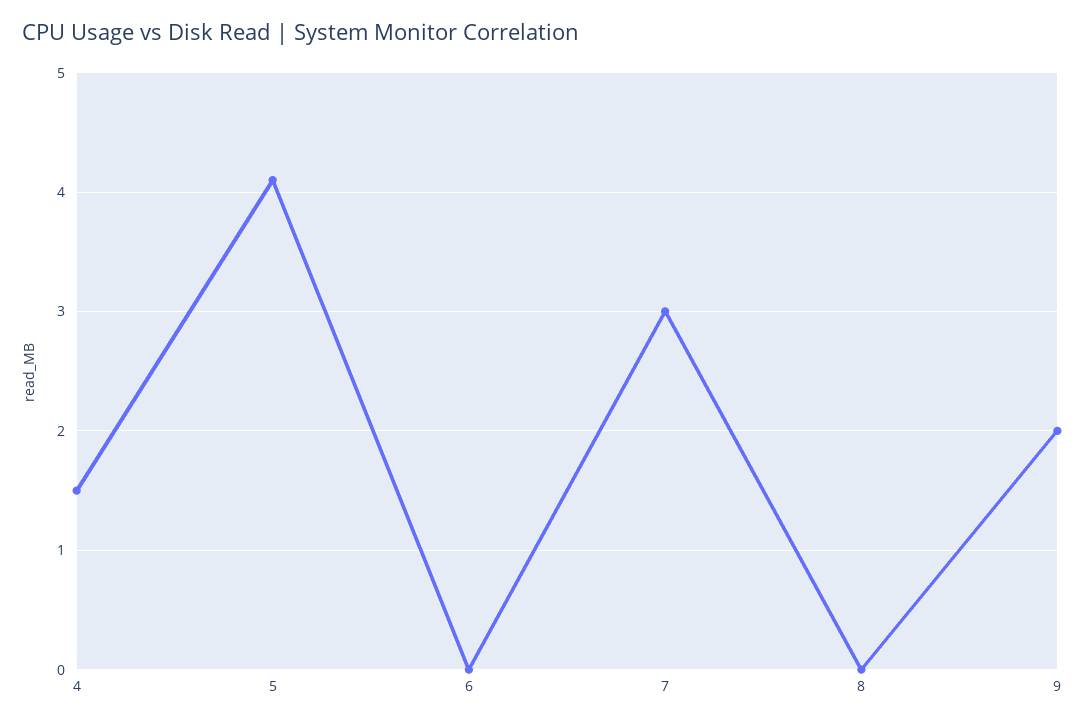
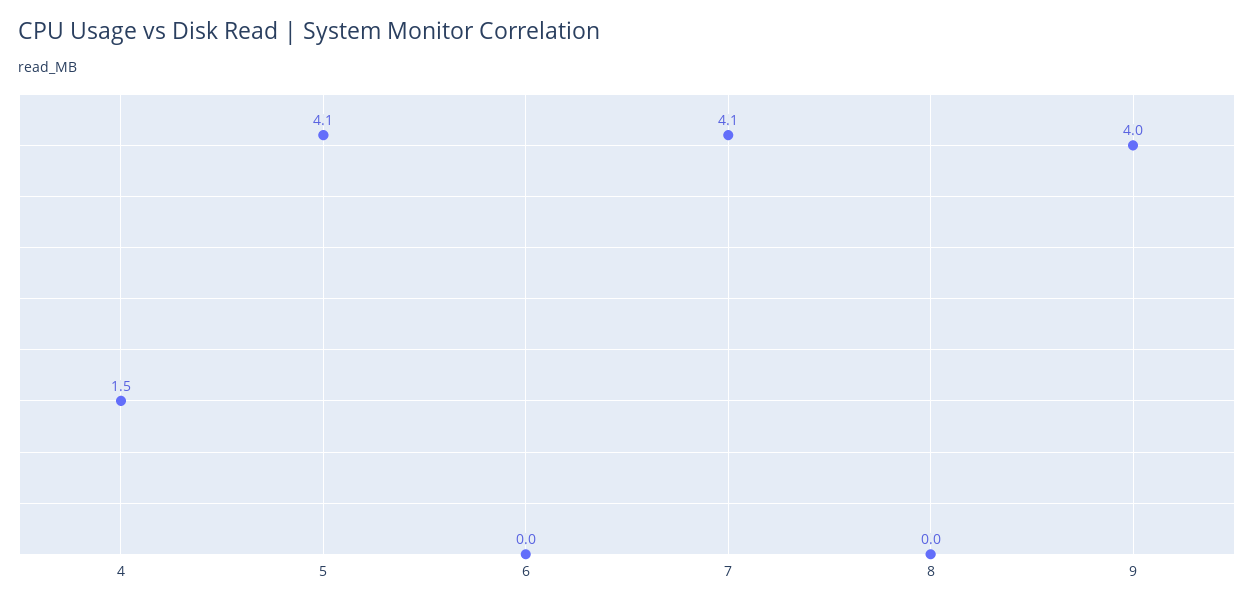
7: 3 -> 4.1
9: 2 -> 4

